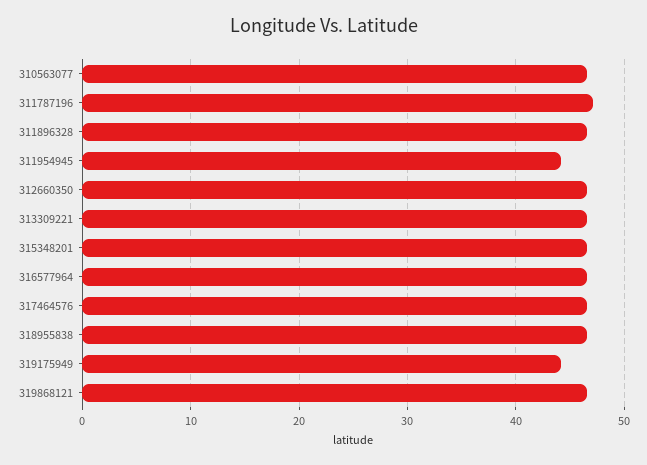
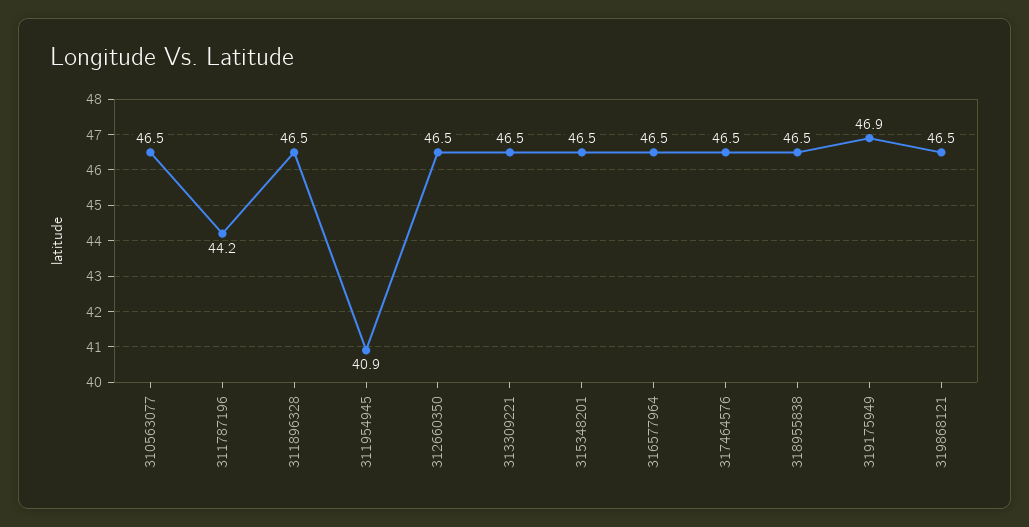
311787196: 47 -> 44.2
311954945: 44 -> 40.9
319175949: 44 -> 46.9

